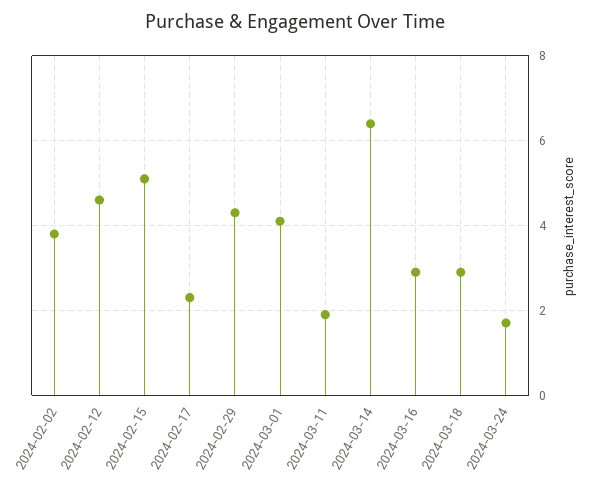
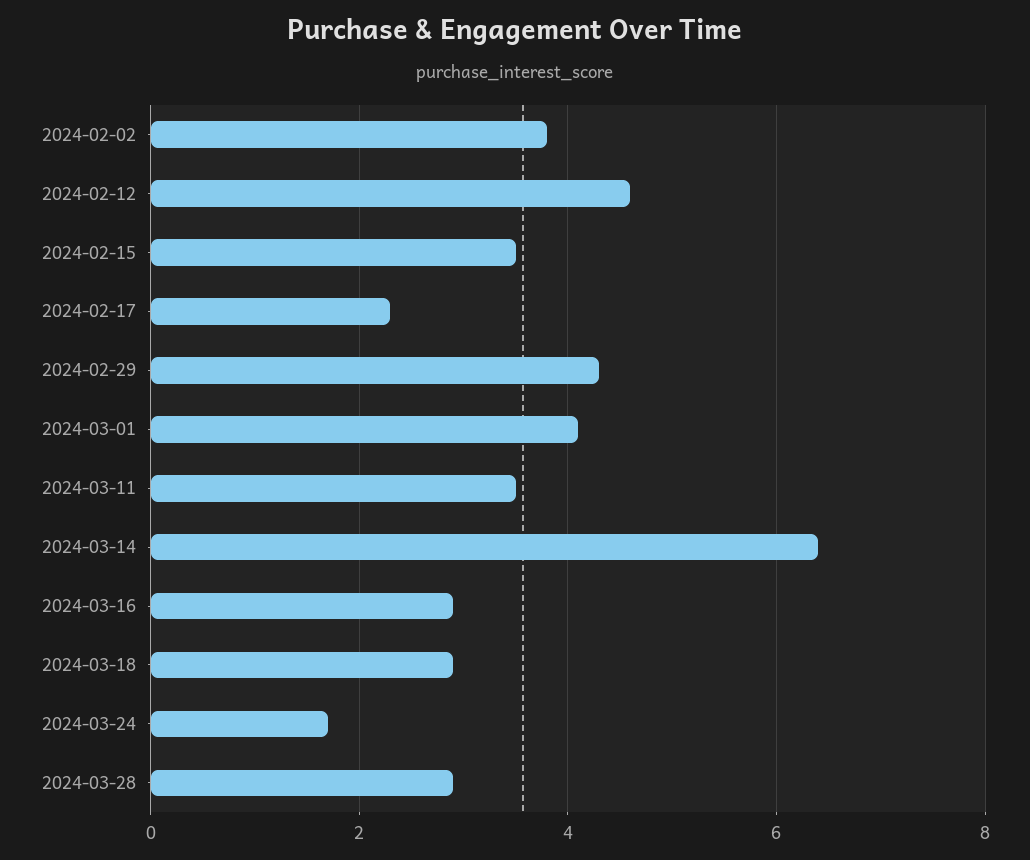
2024-02-15: 5 -> 3.5
2024-03-11: 2 -> 3.5
2024-03-28: none -> 3

